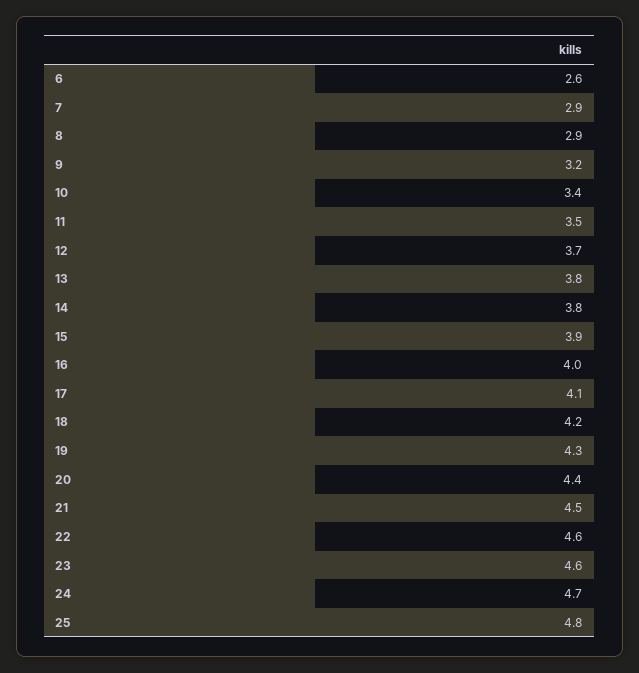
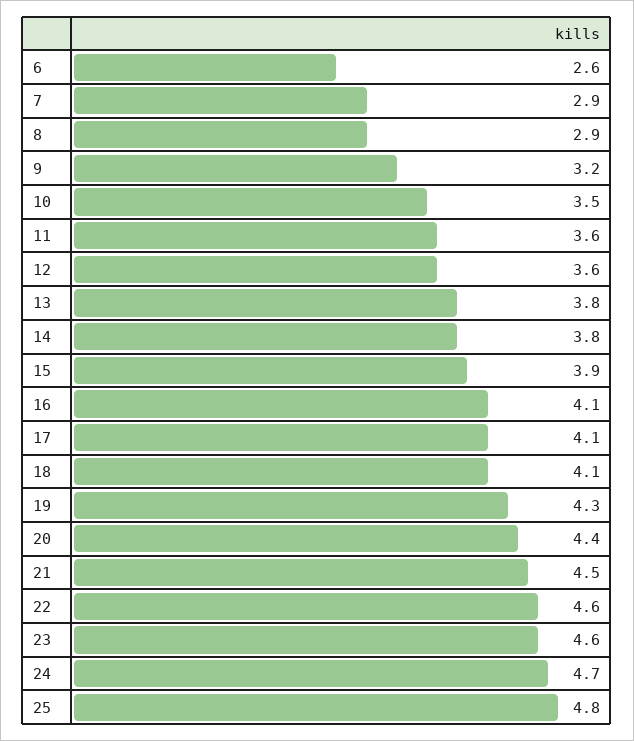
10: 3.4 -> 3.5
11: 3.5 -> 3.6
12: 3.7 -> 3.6
16: 4 -> 4.1
18: 4.2 -> 4.1

